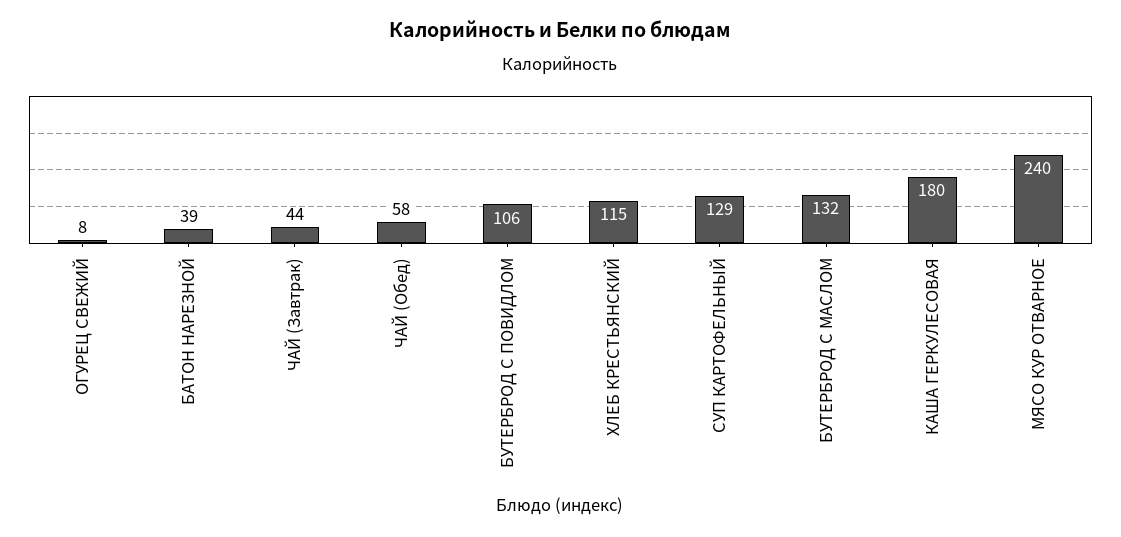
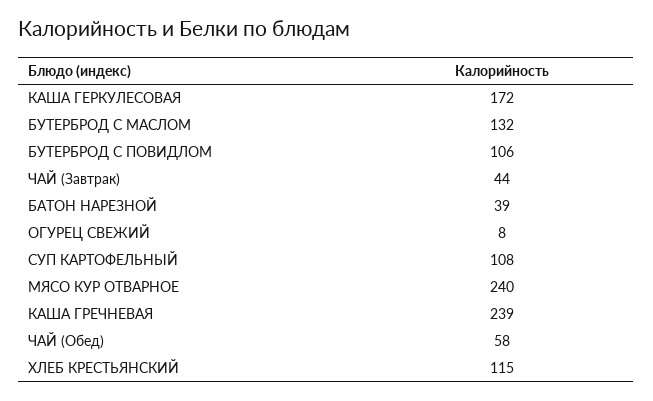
СУП КАРТОФЕЛЬНЫЙ: 129 -> 108
КАША ГЕРКУЛЕСОВАЯ: 180 -> 172
КАША ГРЕЧНЕВАЯ: none -> 239

